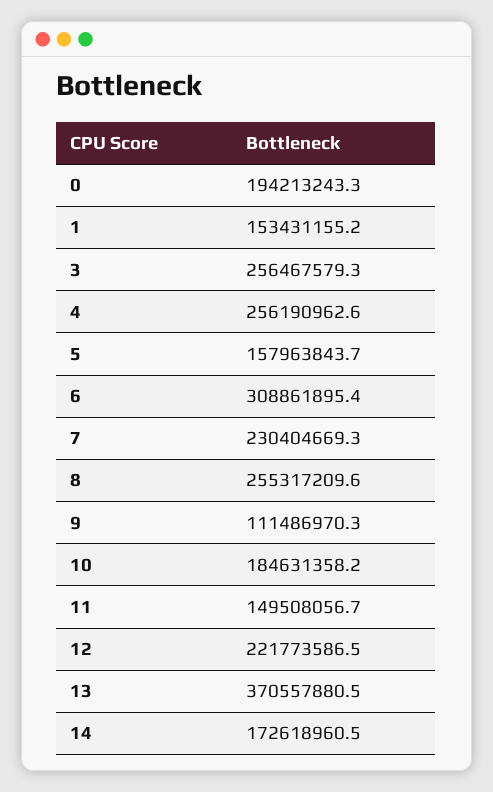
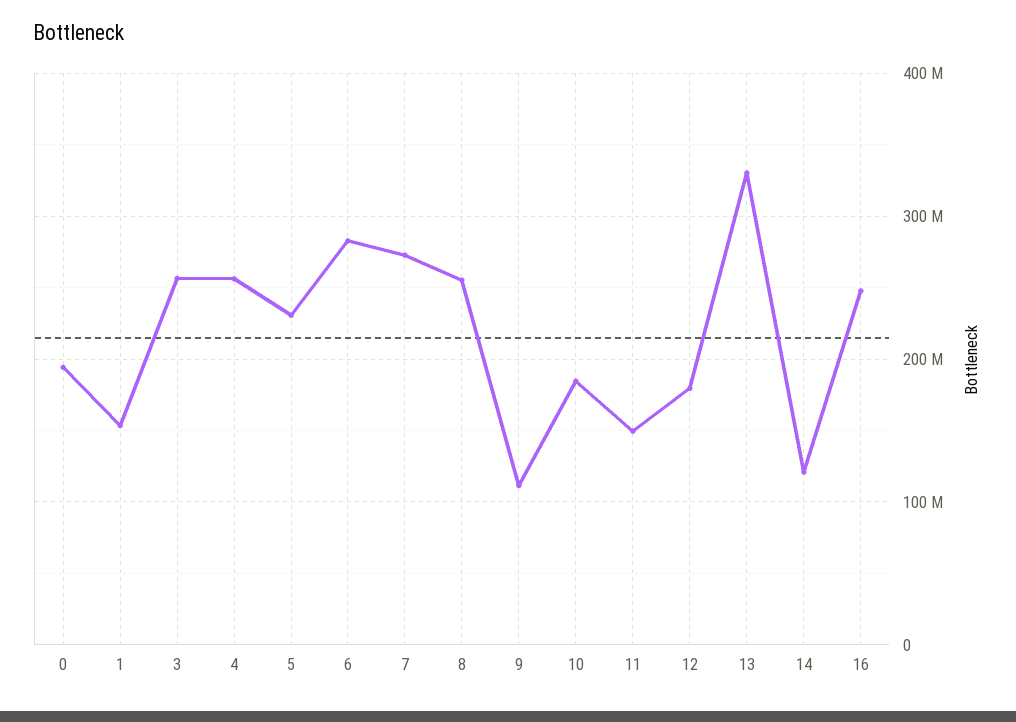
5: 157963843.7 -> 230000000
6: 308861895.4 -> 280000000
7: 230404669.3 -> 270000000
12: 221773586.5 -> 180000000
13: 370557880.5 -> 330000000
14: 172618960.5 -> 120000000
16: none -> 250000000

